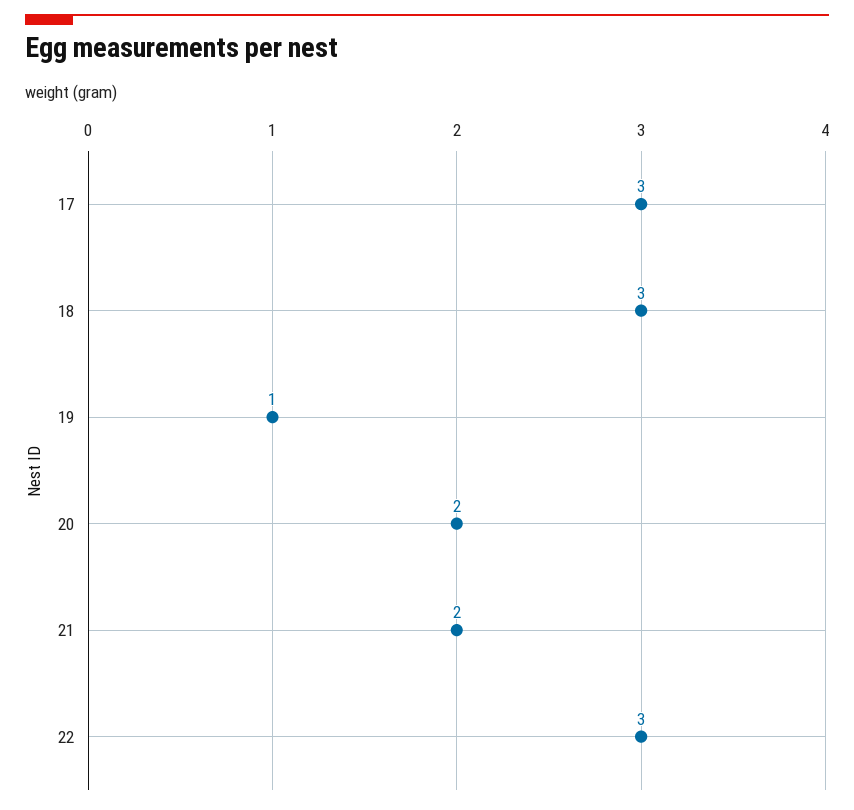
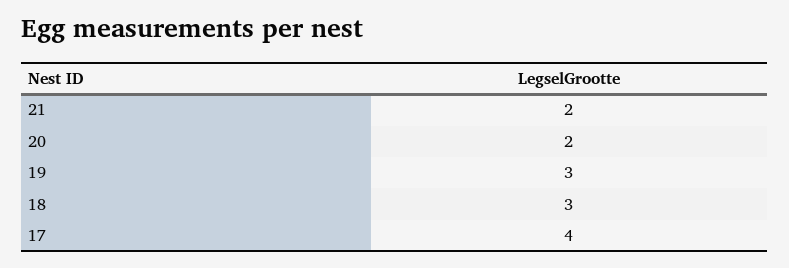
17: 3 -> 4
19: 1 -> 3
22: 3 -> none

